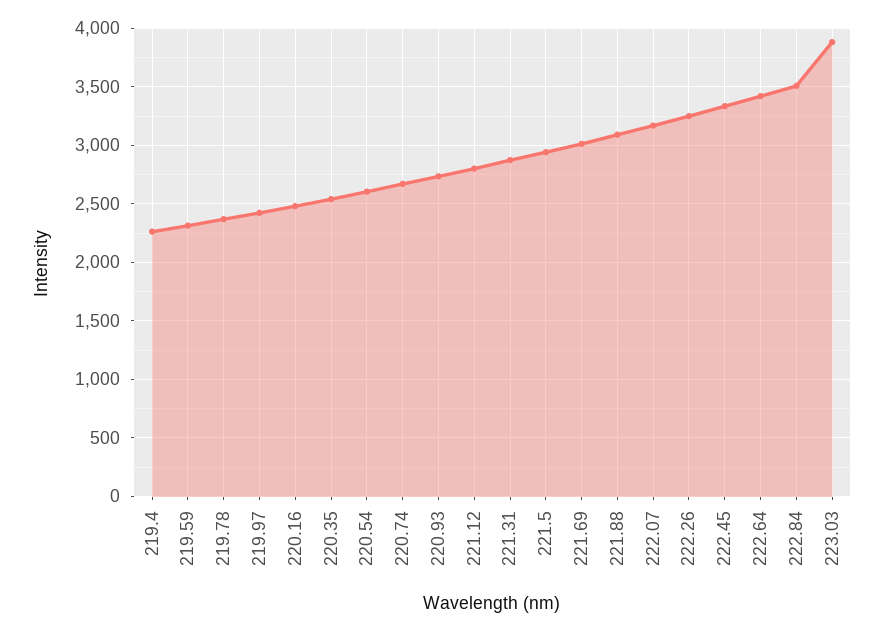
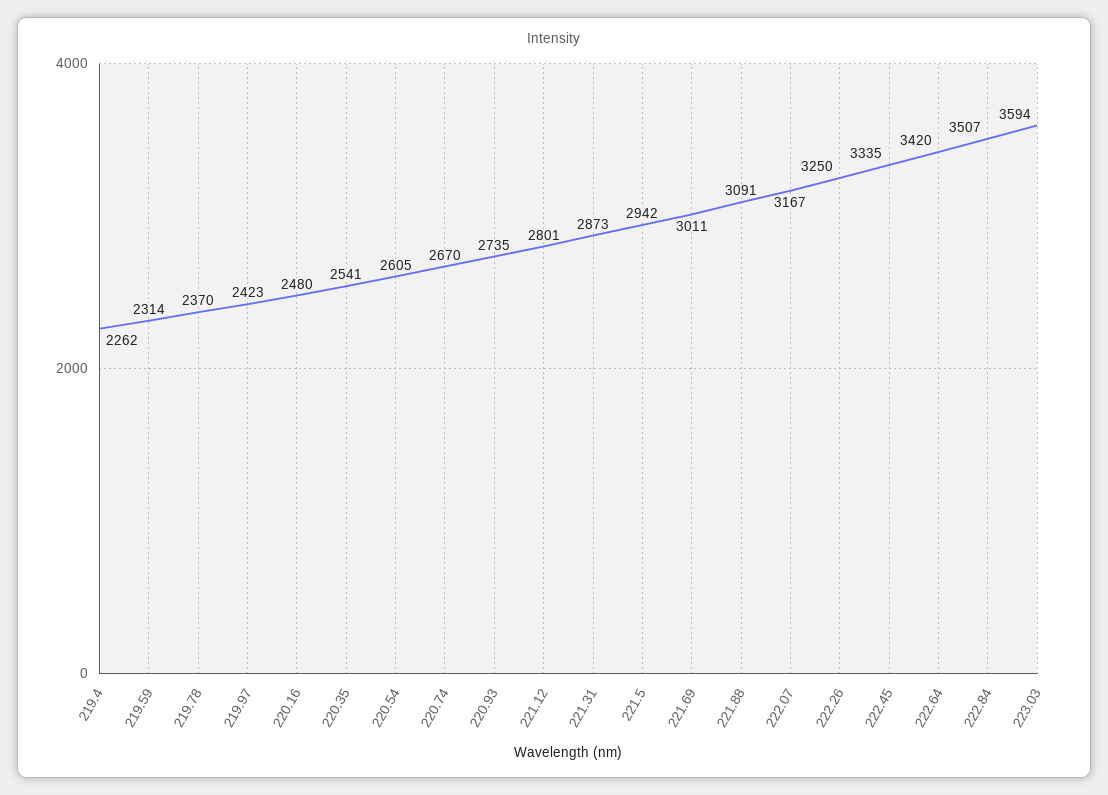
223.03: 3900 -> 3594

